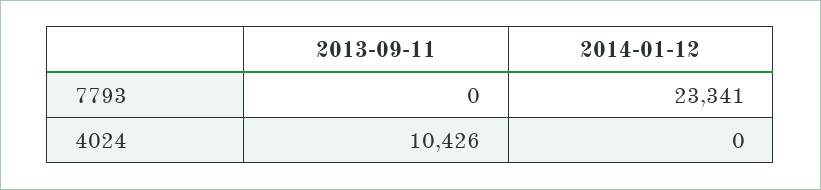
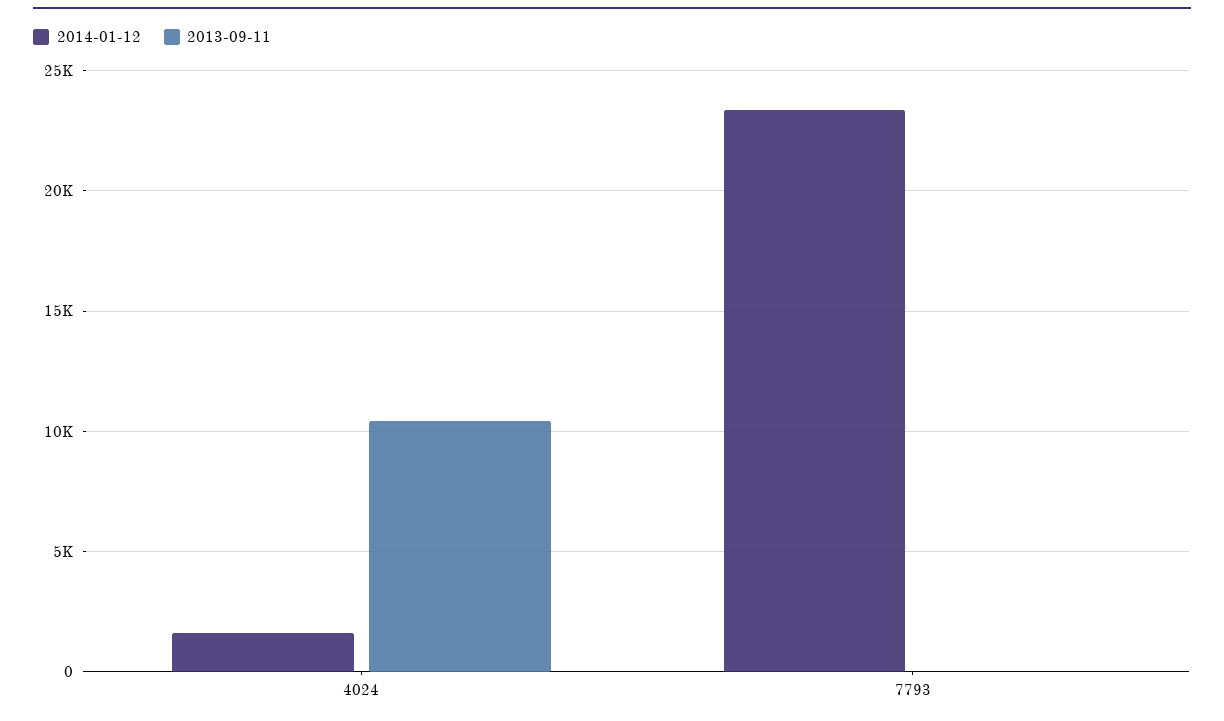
2014-01-12, 4024: 0 -> 1500

